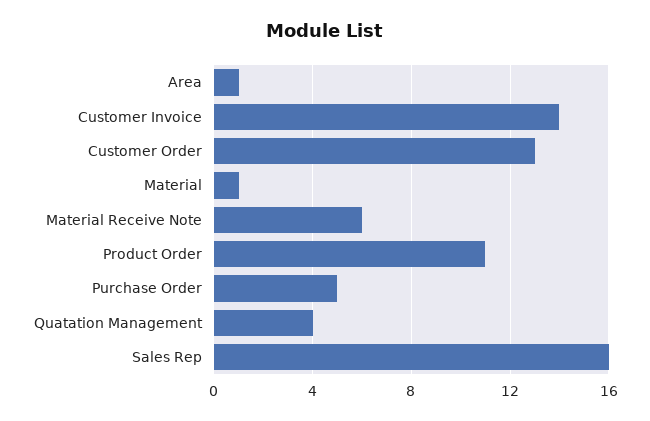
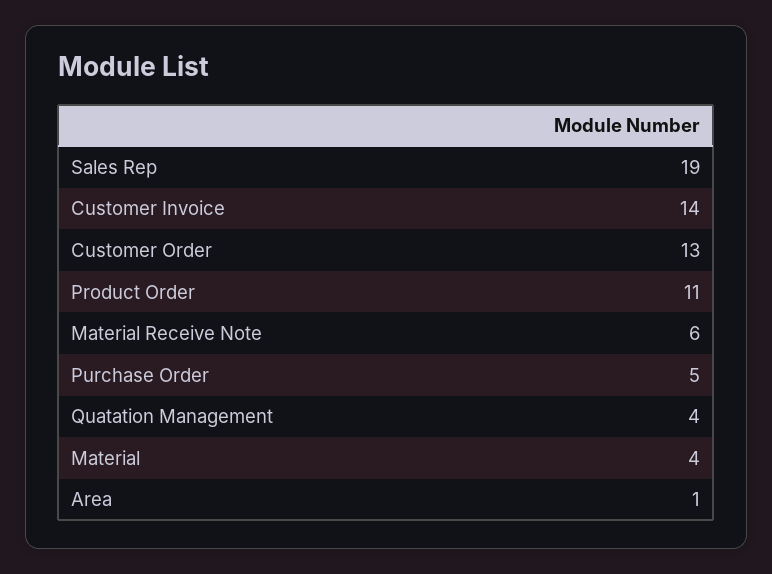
Material: 1 -> 4
Sales Rep: 16 -> 19

